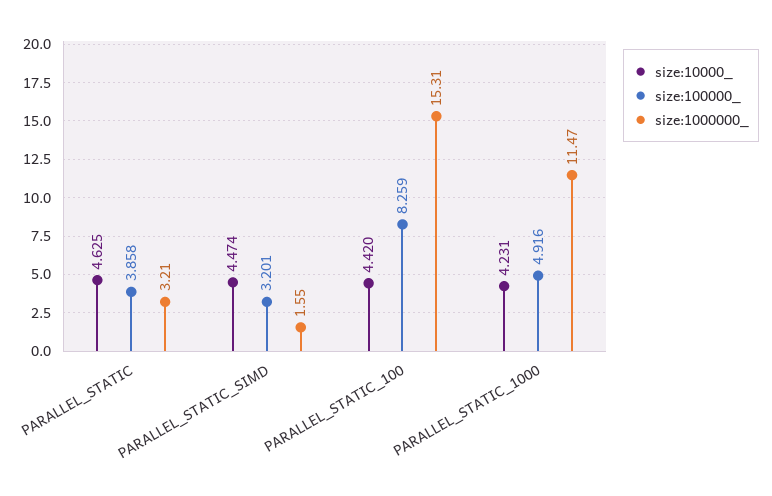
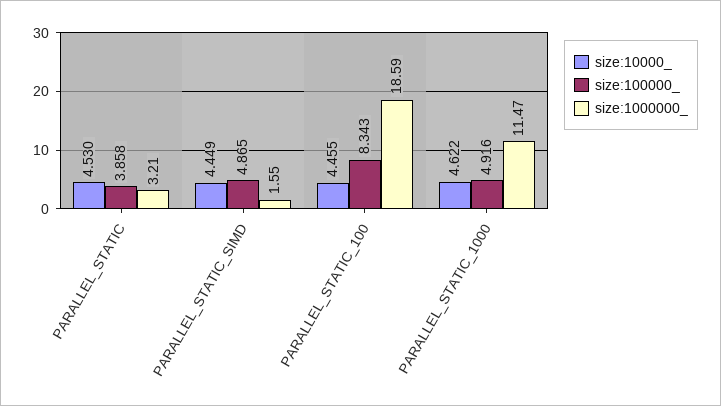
size:10000_, PARALLEL_STATIC: 4.625 -> 4.53
size:10000_, PARALLEL_STATIC_SIMD: 4.474 -> 4.449
size:100000_, PARALLEL_STATIC_SIMD: 3.201 -> 4.865
size:10000_, PARALLEL_STATIC_100: 4.42 -> 4.455
size:100000_, PARALLEL_STATIC_100: 8.259 -> 8.343
size:1000000_, PARALLEL_STATIC_100: 15.31 -> 18.59
size:10000_, PARALLEL_STATIC_1000: 4.231 -> 4.622

